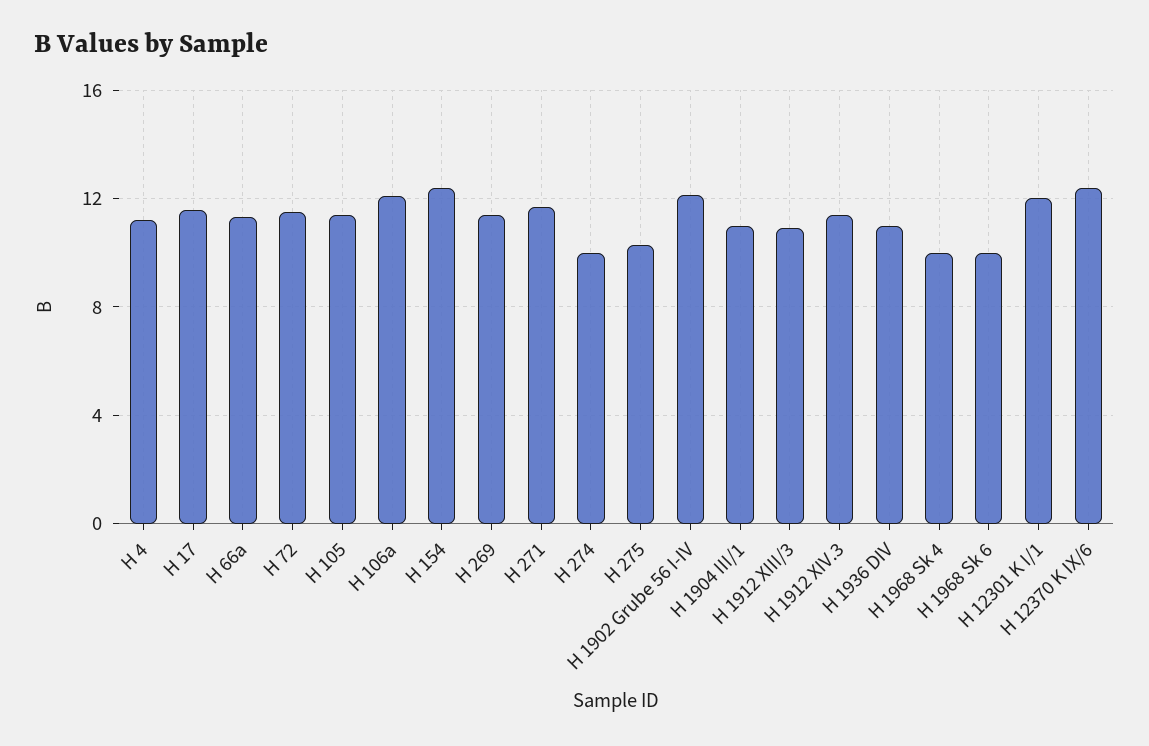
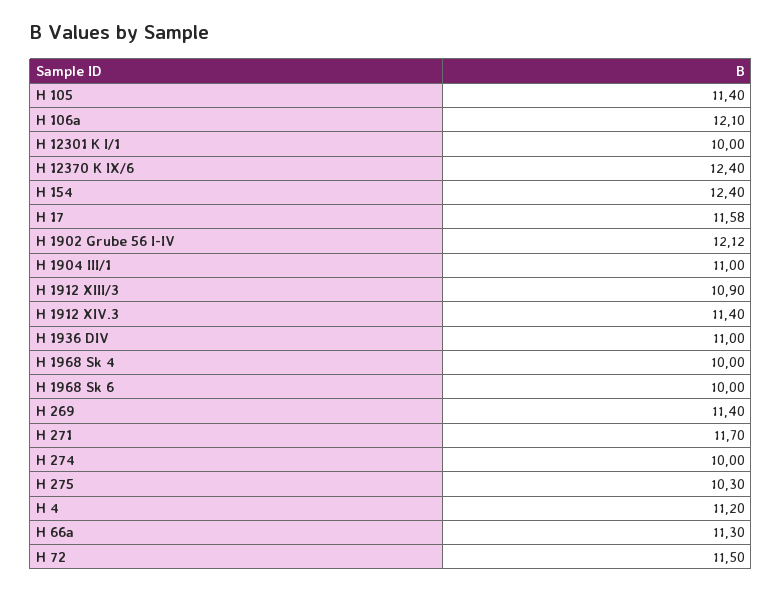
H 12301 K I/1: 12 -> 10

